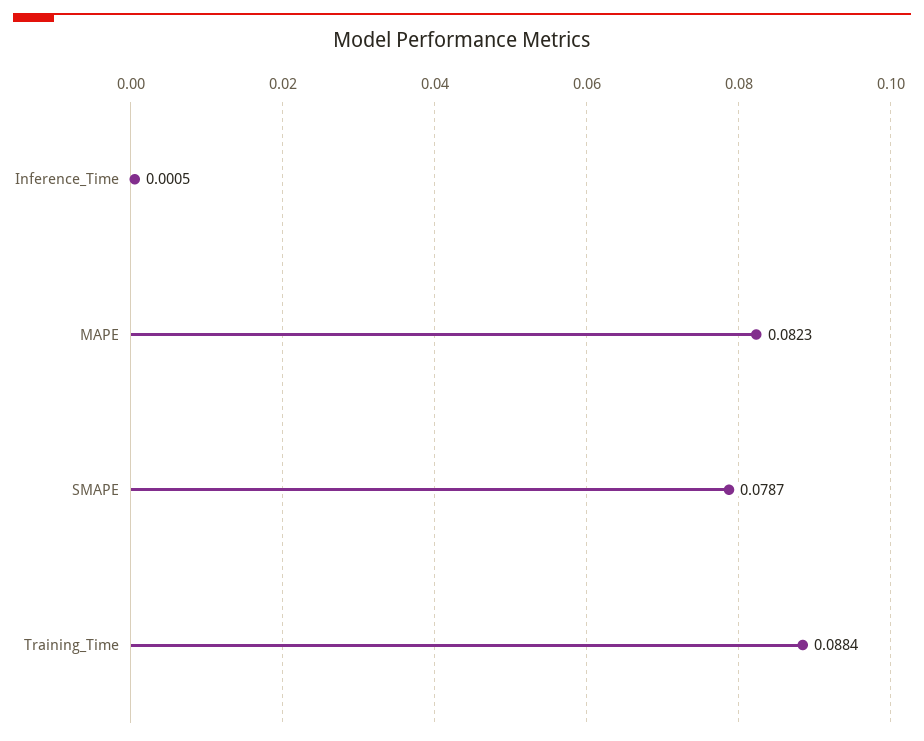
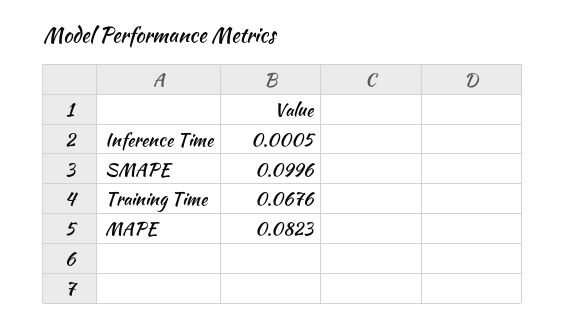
SMAPE: 0.0787 -> 0.0996
Training_Time: 0.0884 -> 0.0676

